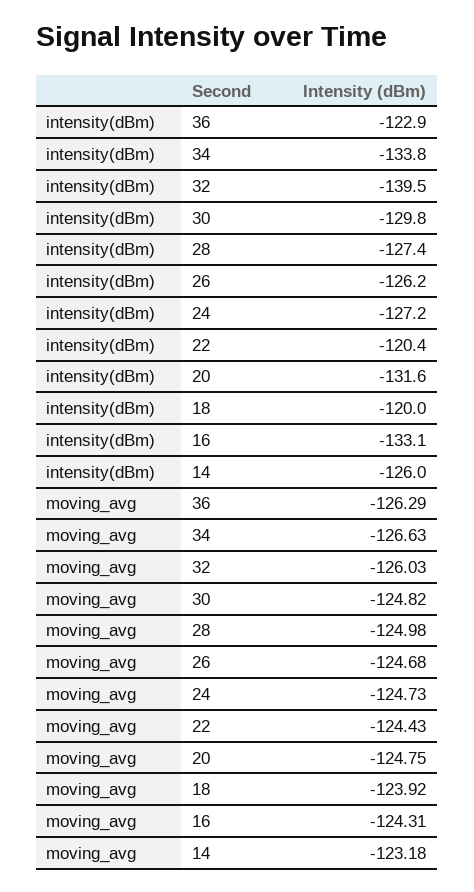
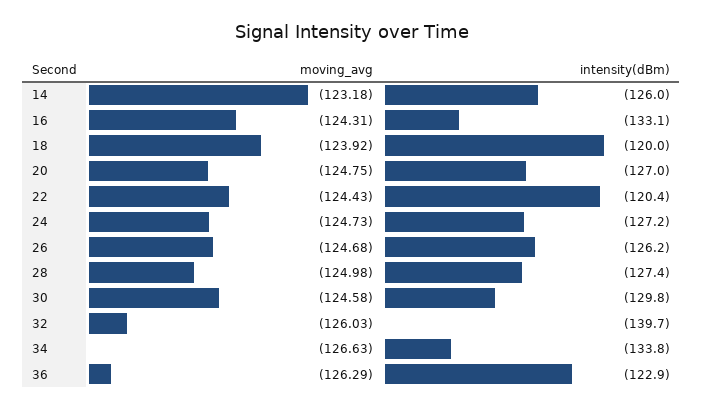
intensity(dBm), 32: -139.5 -> -139.7
intensity(dBm), 20: -131.6 -> -127
moving_avg, 30: -124.82 -> -124.58

